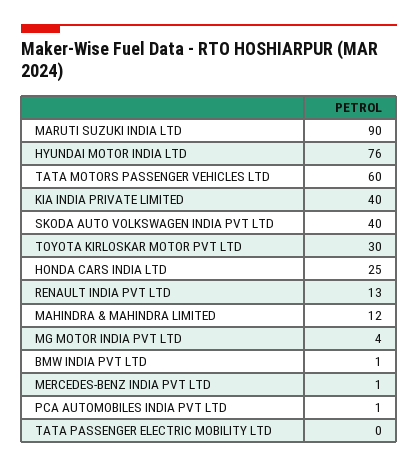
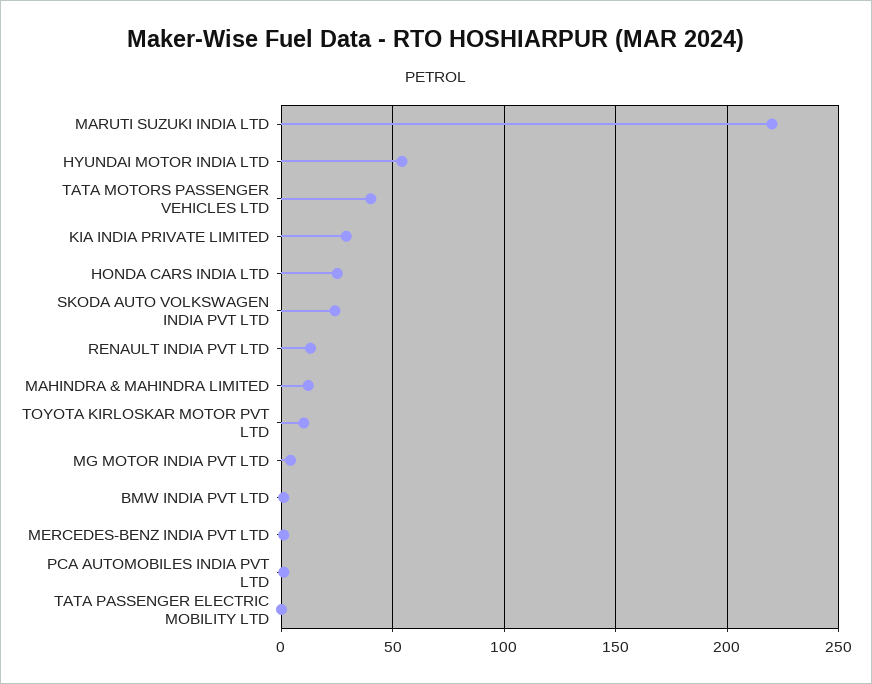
MARUTI SUZUKI INDIA LTD: 90 -> 220
HYUNDAI MOTOR INDIA LTD: 76 -> 55
TATA MOTORS PASSENGER VEHICLES LTD: 60 -> 40
KIA INDIA PRIVATE LIMITED: 40 -> 30
SKODA AUTO VOLKSWAGEN INDIA PVT LTD: 40 -> 25
TOYOTA KIRLOSKAR MOTOR PVT LTD: 30 -> 10

